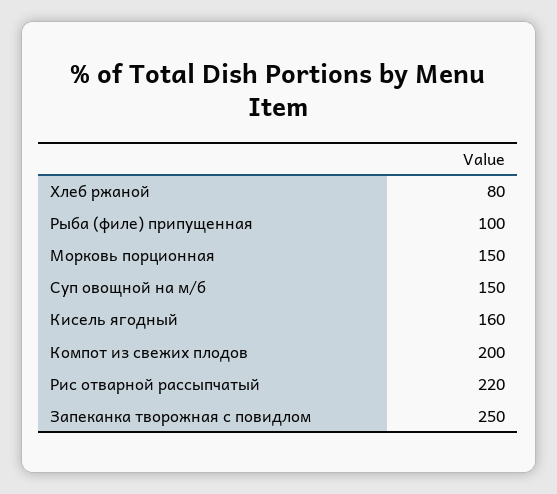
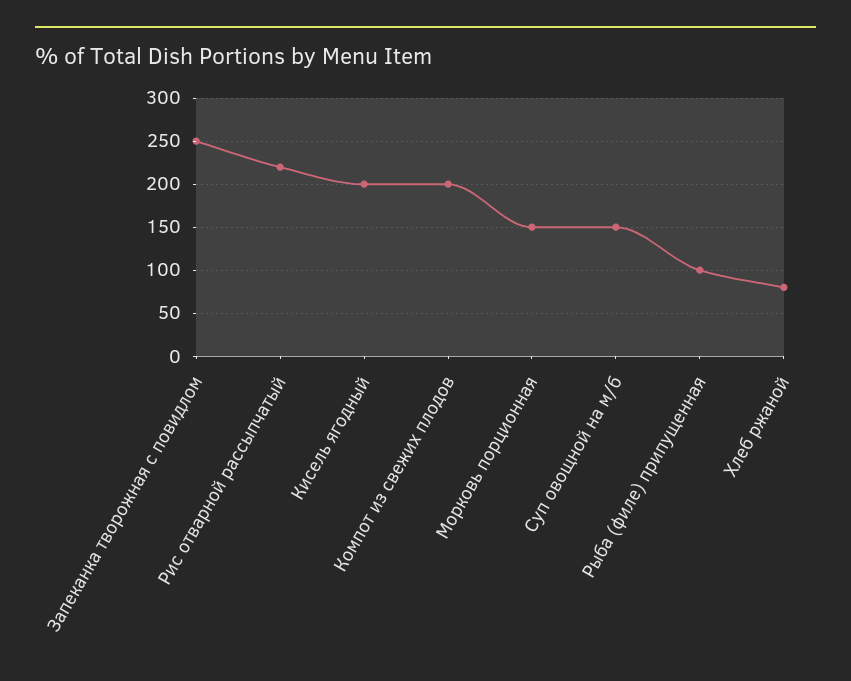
Кисель ягодный: 160 -> 200

